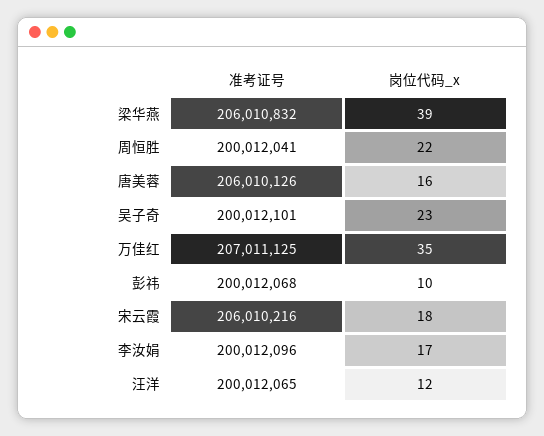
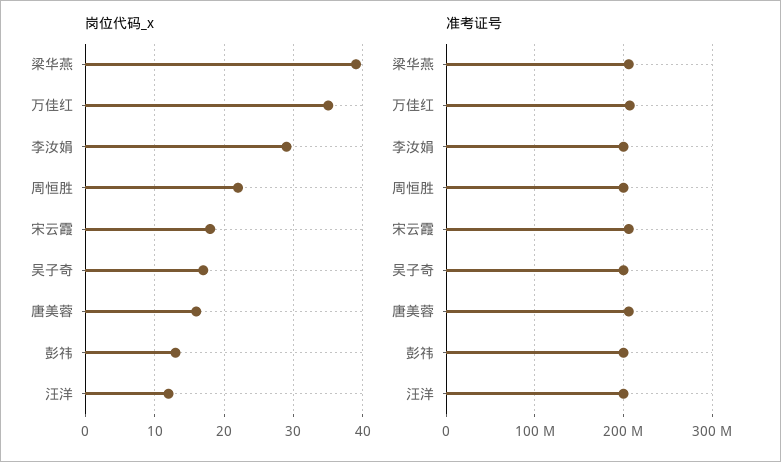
岗位代码_x, 吴子奇: 23 -> 17
岗位代码_x, 彭祎: 10 -> 13
岗位代码_x, 李汝娟: 17 -> 29

